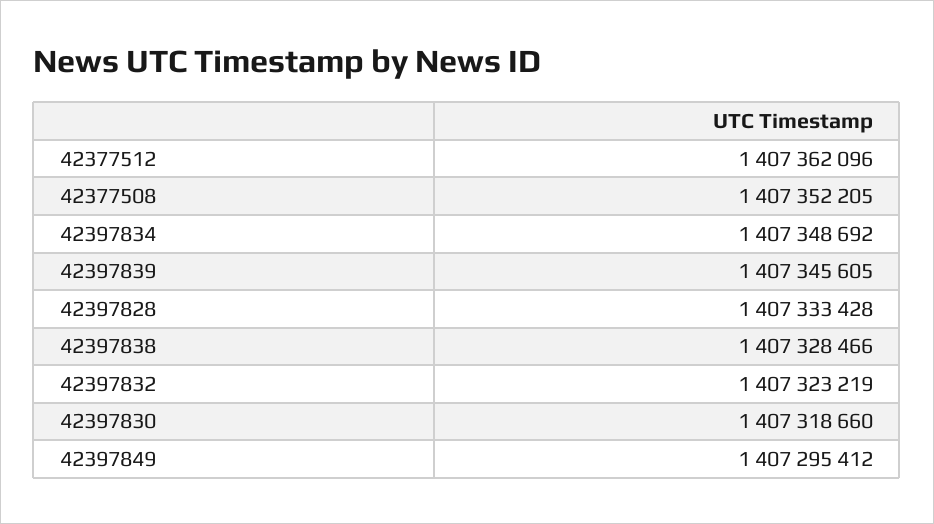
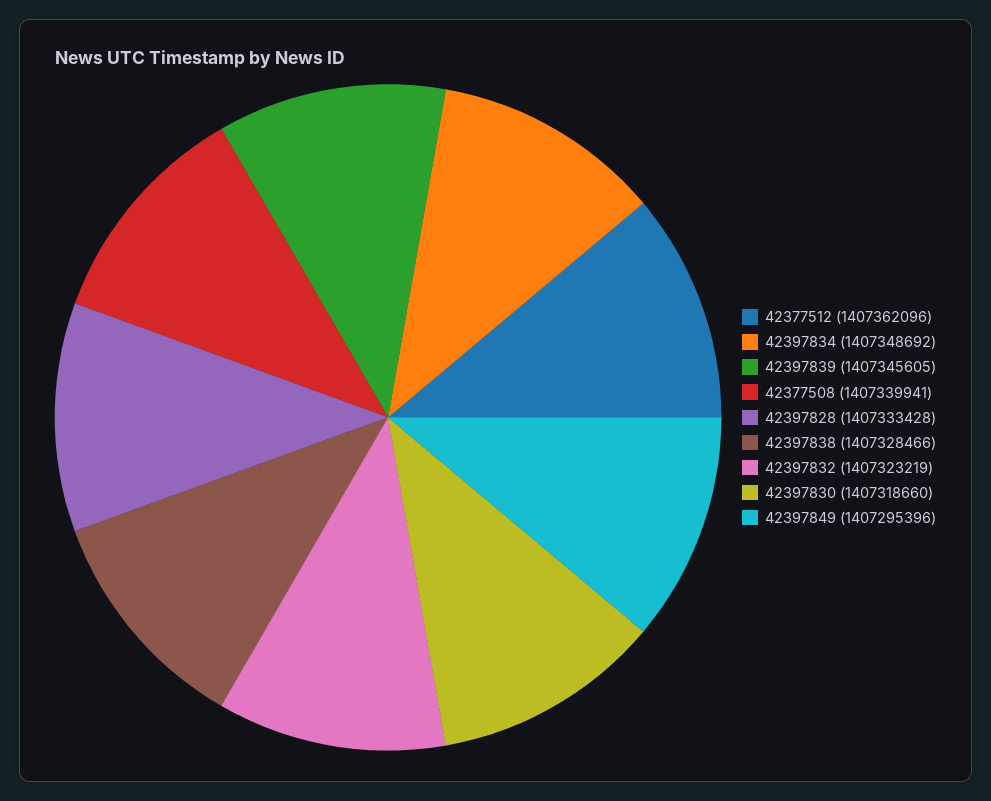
42377508: 1407352205 -> 1407339941
42397849: 1407295412 -> 1407295396

